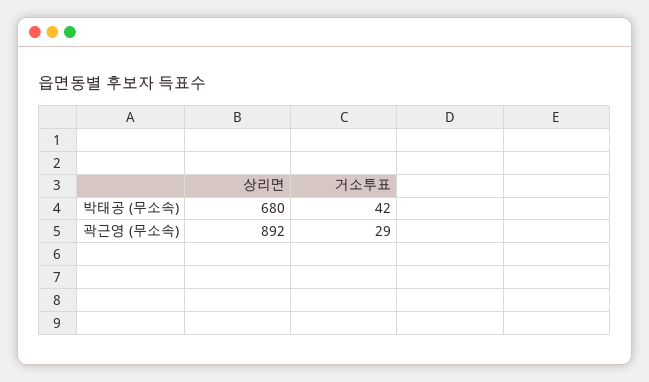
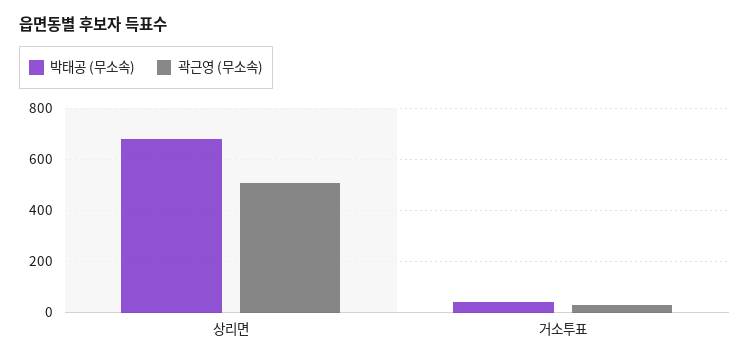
곽근영 (무소속), 상리면: 892 -> 500

